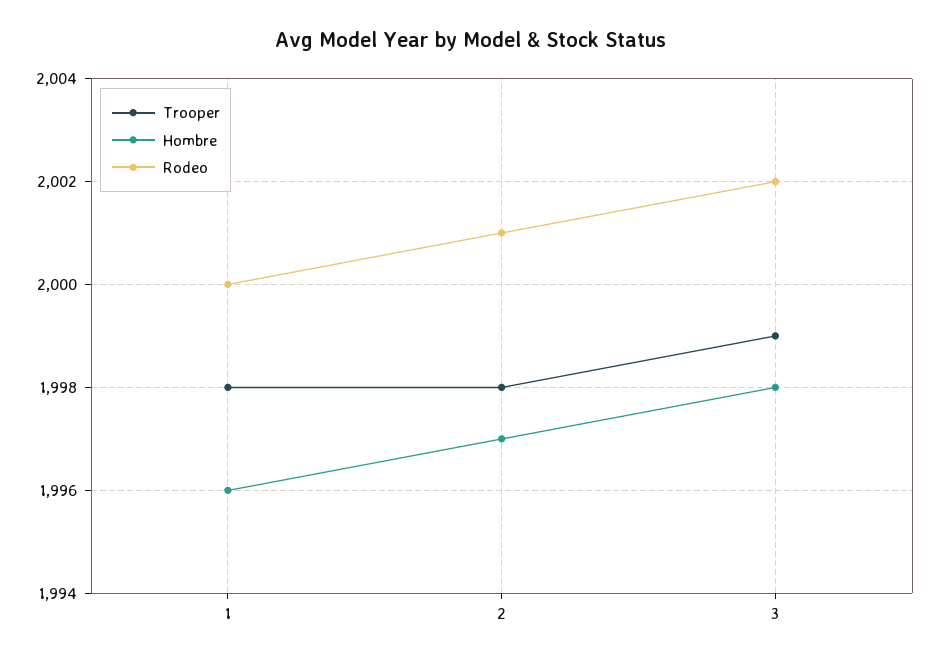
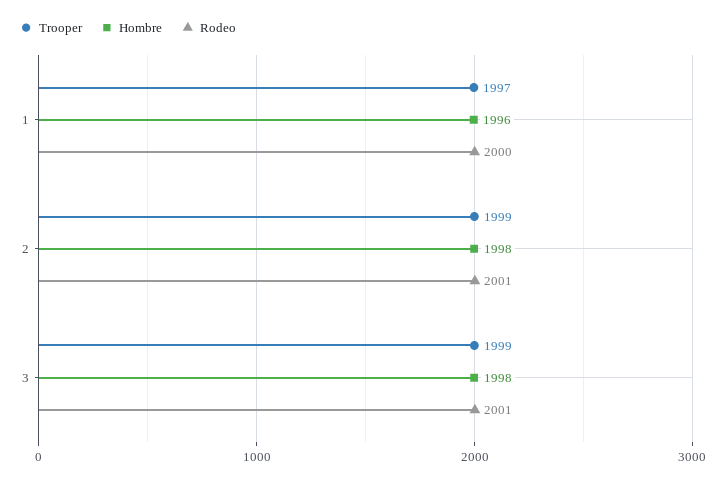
Trooper, 1: 1998 -> 1997
Trooper, 2: 1998 -> 1999
Hombre, 2: 1997 -> 1998
Rodeo, 3: 2002 -> 2001

